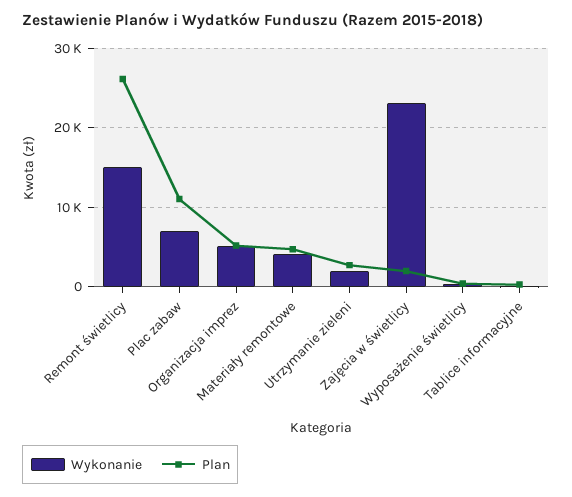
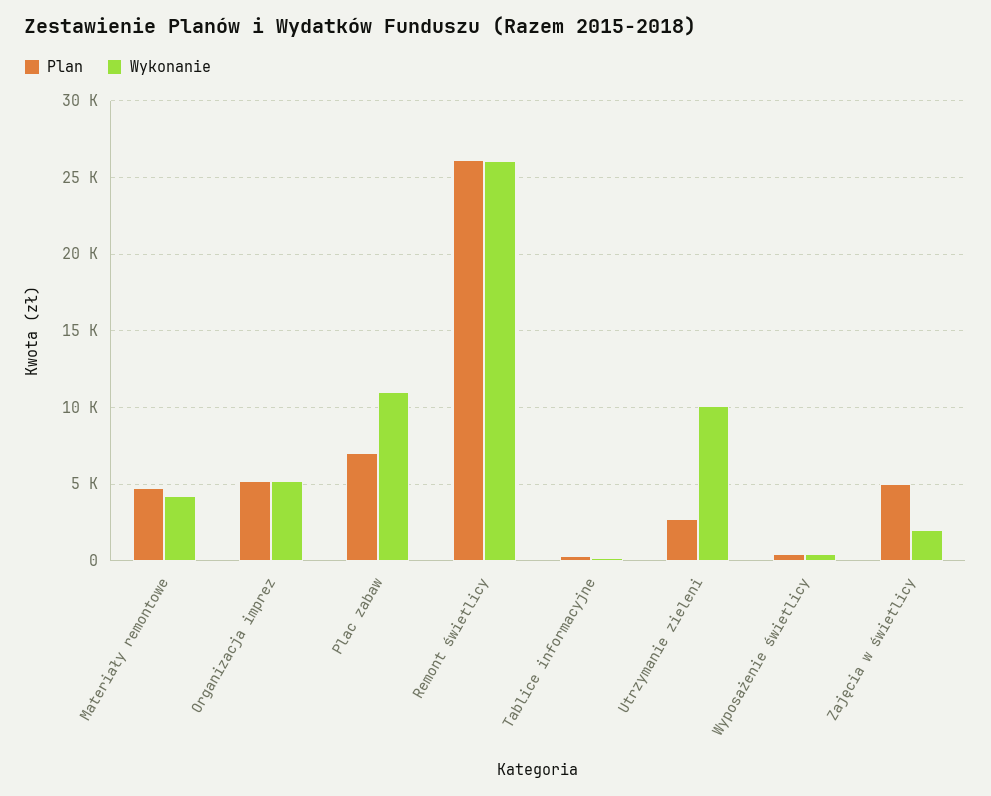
Wykonanie, Remont świetlicy: 15000 -> 26000
Wykonanie, Plac zabaw: 7000 -> 11000
Plan, Plac zabaw: 11000 -> 7000
Wykonanie, Utrzymanie zieleni: 2000 -> 10000
Wykonanie, Zajęcia w świetlicy: 23000 -> 2000
Plan, Zajęcia w świetlicy: 2000 -> 5000

